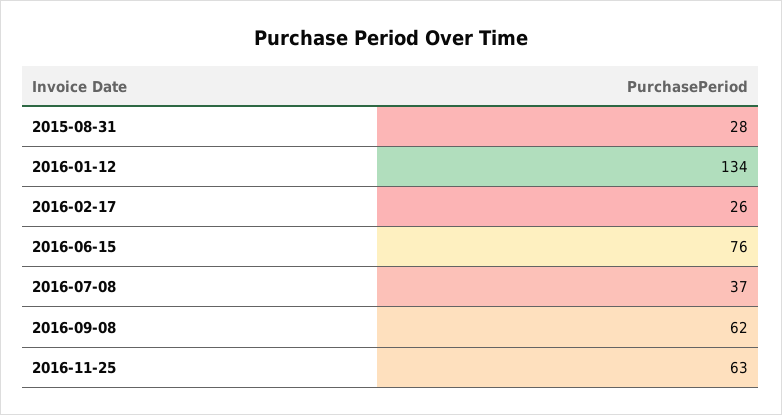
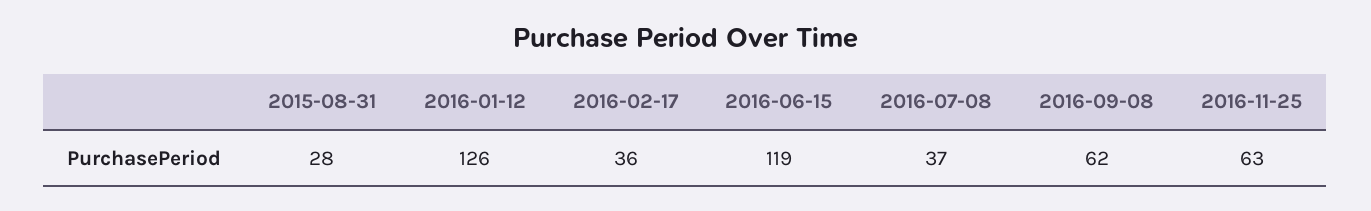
2016-01-12: 134 -> 126
2016-02-17: 26 -> 36
2016-06-15: 76 -> 119

